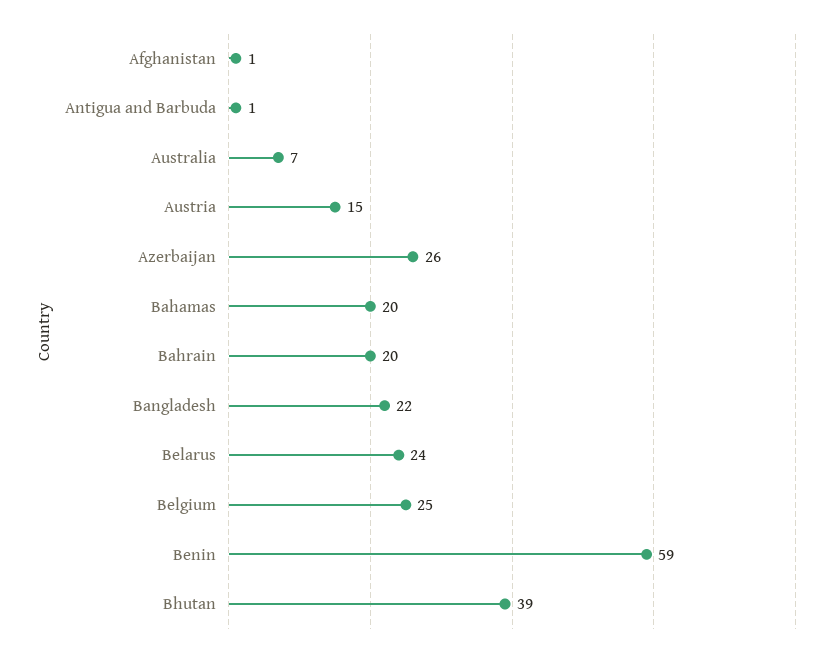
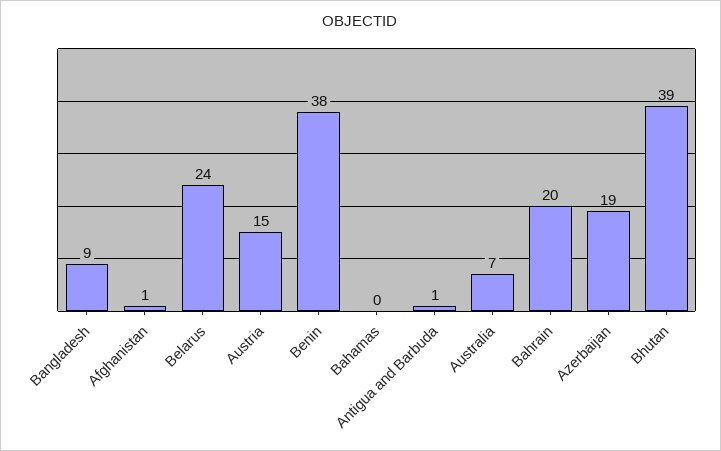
Azerbaijan: 26 -> 19
Bahamas: 20 -> 0
Bangladesh: 22 -> 9
Belgium: 25 -> none
Benin: 59 -> 38

